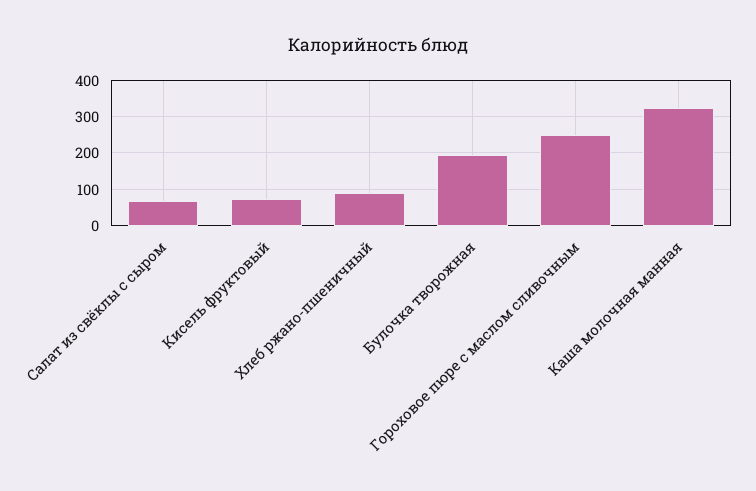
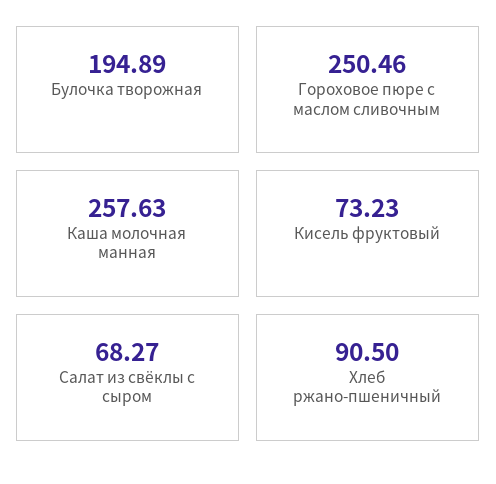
Каша молочная манная: 320 -> 257.63

